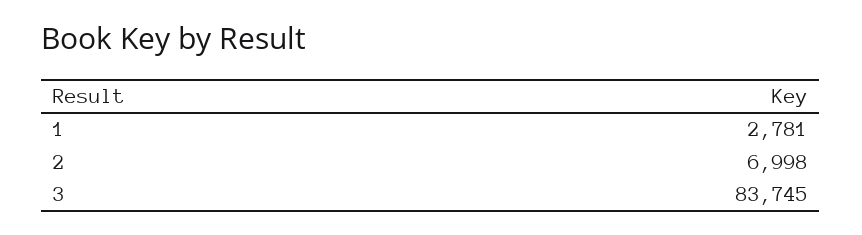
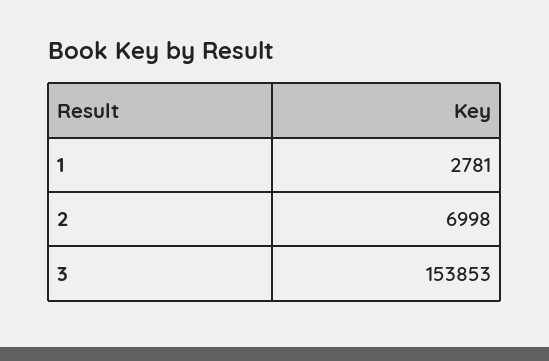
3: 83745 -> 153853

